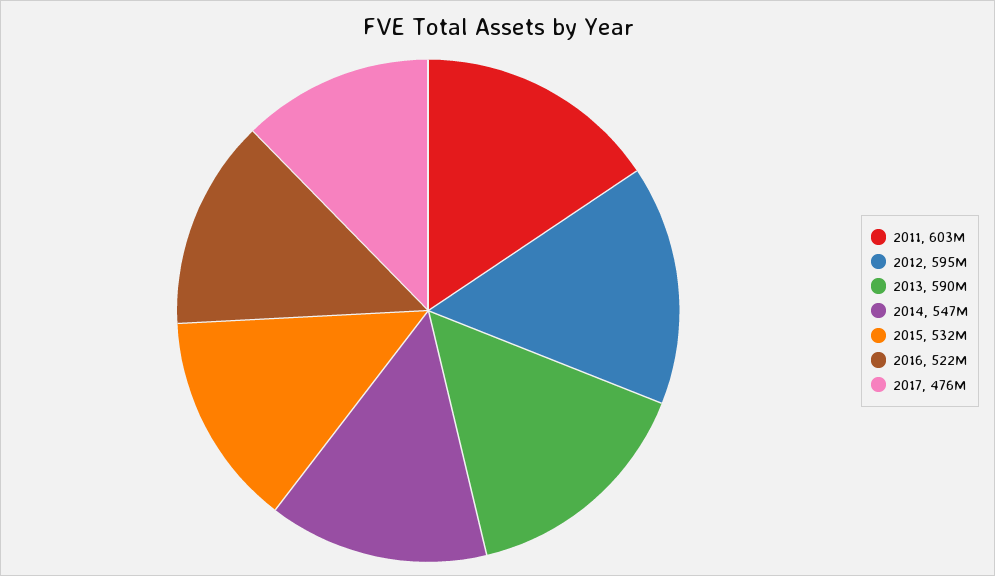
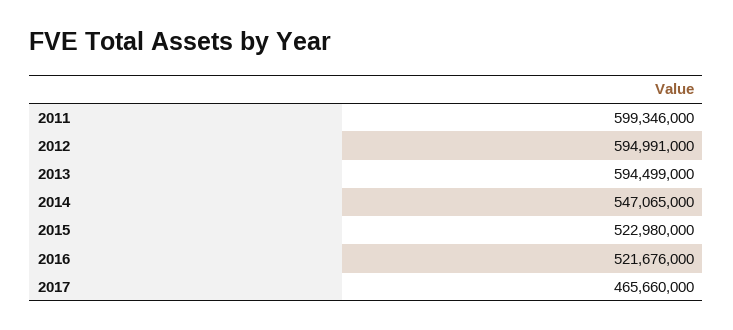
2011: 603000000 -> 599346000
2013: 590000000 -> 594499000
2015: 532000000 -> 522980000
2017: 476000000 -> 465660000

